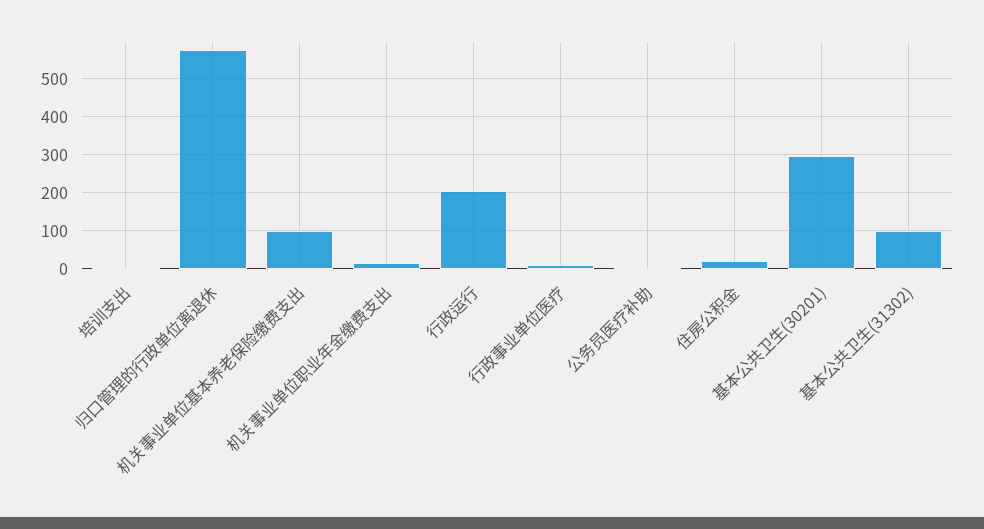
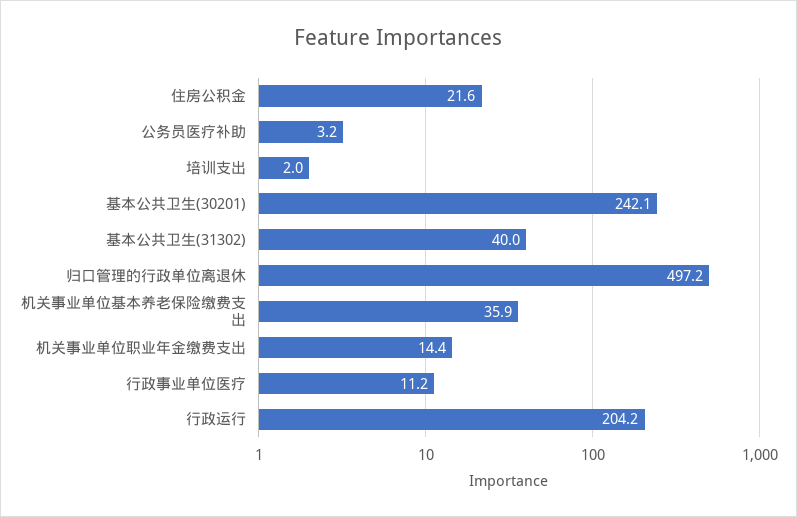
归口管理的行政单位离退休: 580 -> 497.2
机关事业单位基本养老保险缴费支出: 100 -> 35.9
基本公共卫生(30201): 300 -> 242.1
基本公共卫生(31302): 100 -> 40

